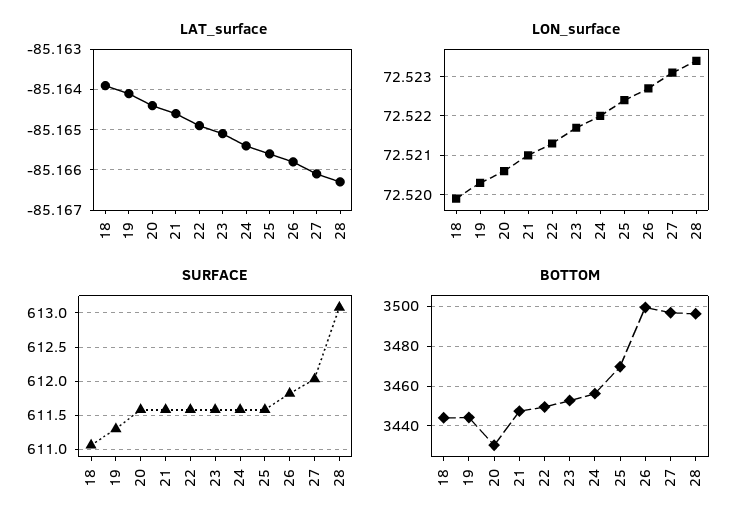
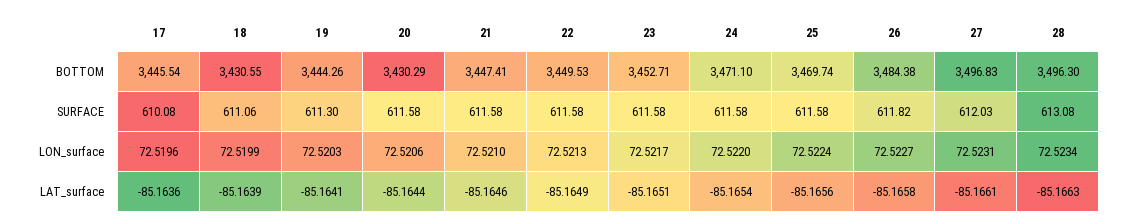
BOTTOM, 18: 3445 -> 3430.55
BOTTOM, 24: 3455 -> 3471.1
BOTTOM, 26: 3500 -> 3484.38
BOTTOM, 17: none -> 3445.54
SURFACE, 17: none -> 610.08
LON_surface, 17: none -> 72.5196
LAT_surface, 17: none -> -85.1636

